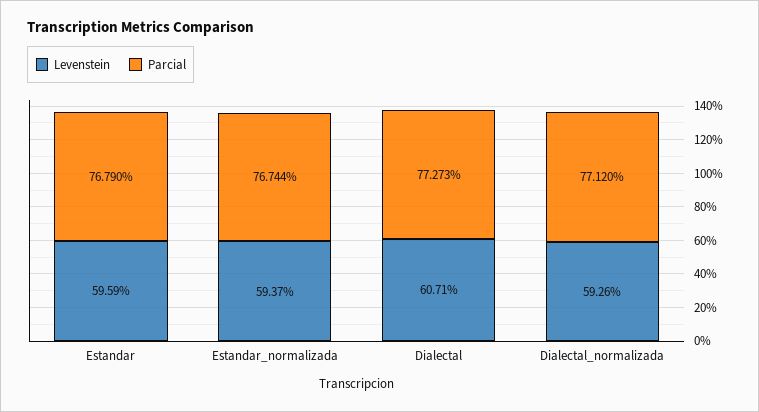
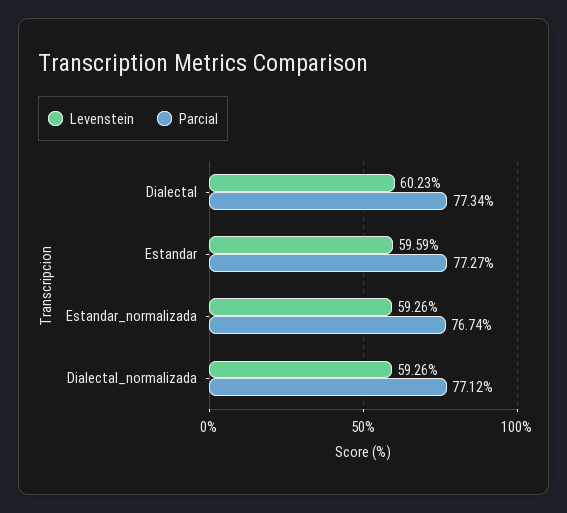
Parcial, Estandar: 76.79 -> 77.27
Levenstein, Estandar_normalizada: 59.37 -> 59.26
Levenstein, Dialectal: 60.71 -> 60.23
Parcial, Dialectal: 77.273 -> 77.34

